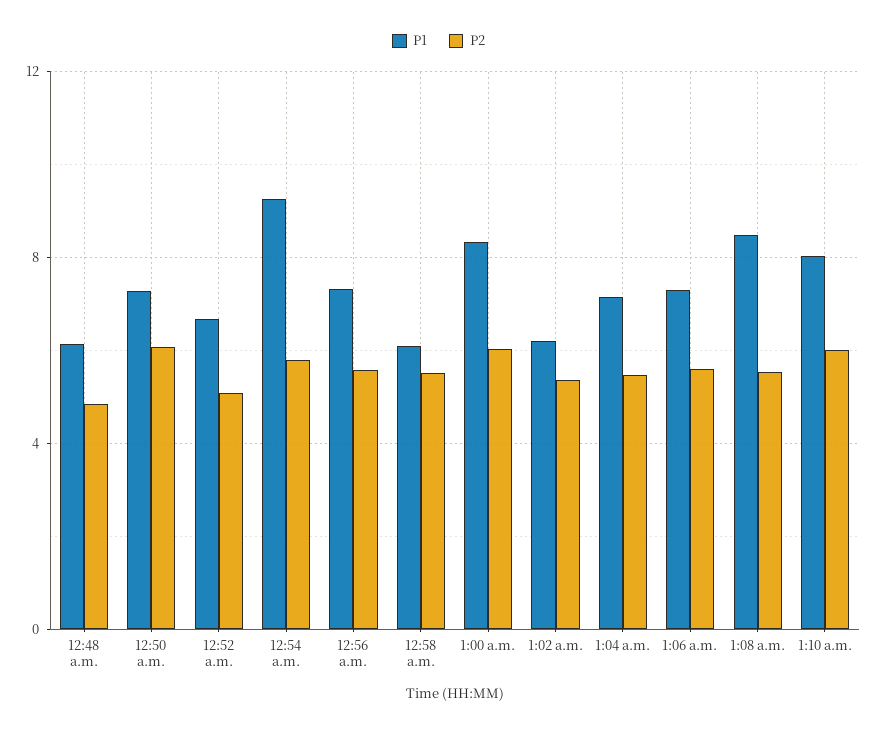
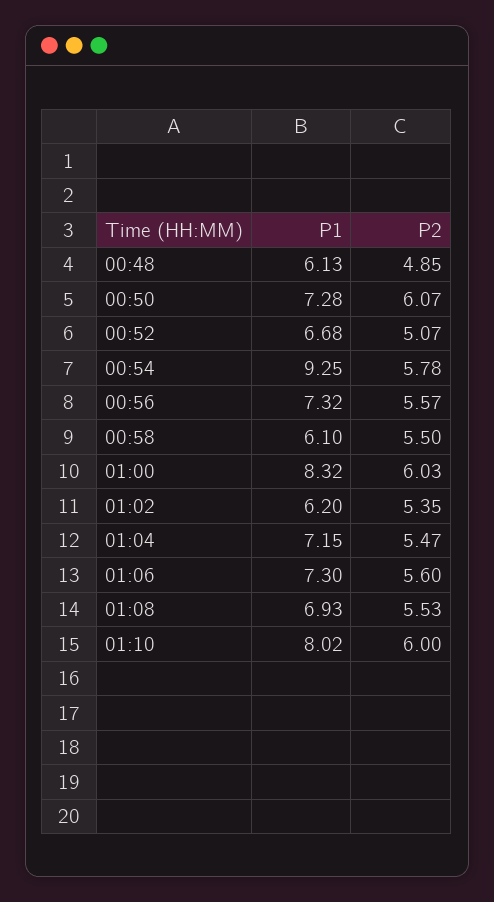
P1, 1:08 a.m.: 8.5 -> 6.93

